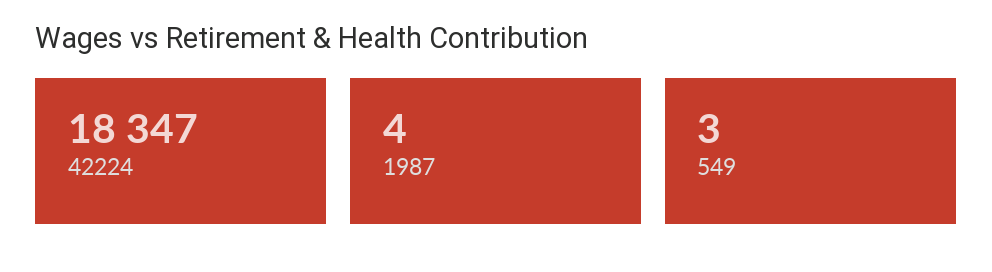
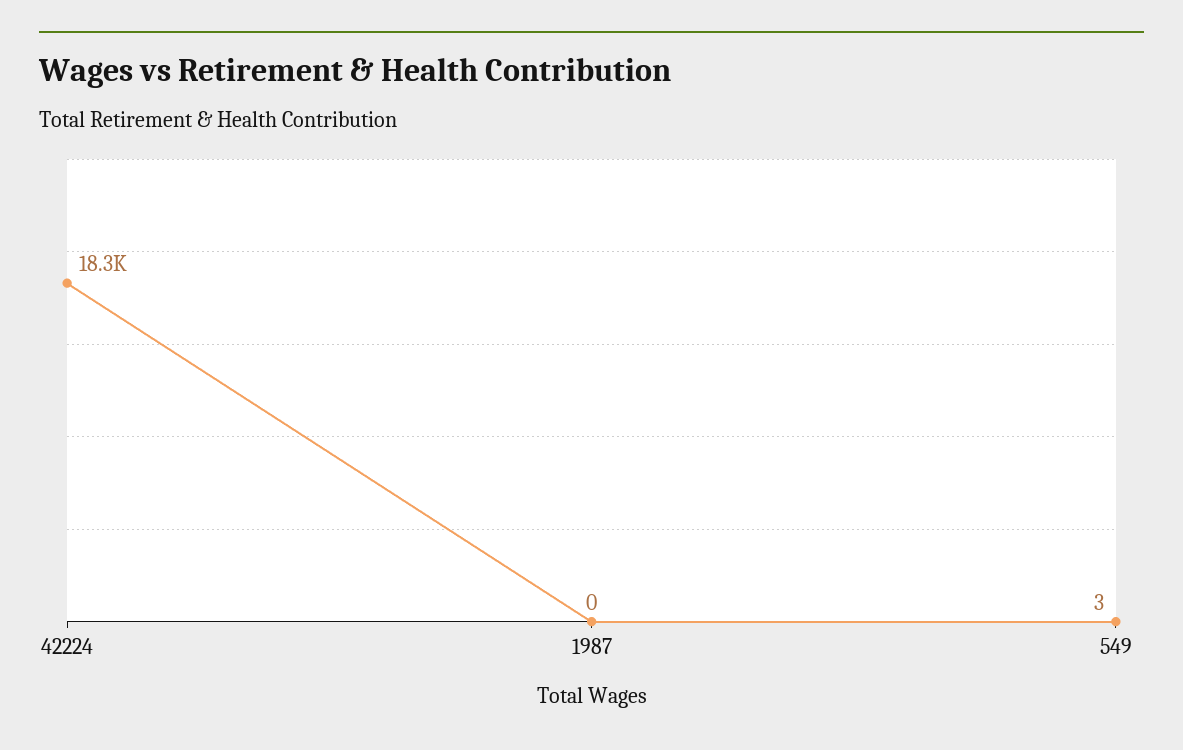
1987: 4 -> 0

